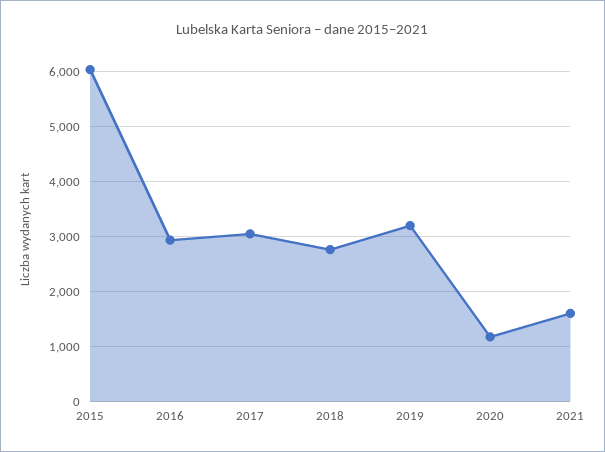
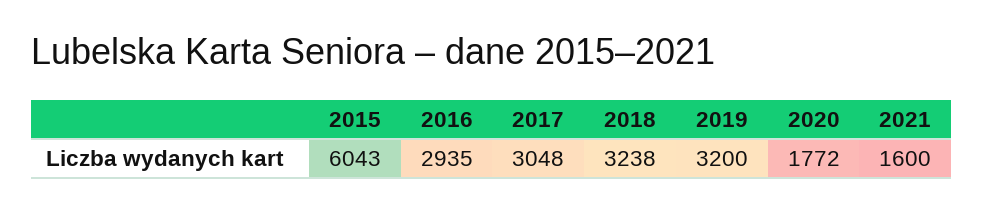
2018: 2800 -> 3238
2020: 1200 -> 1772

